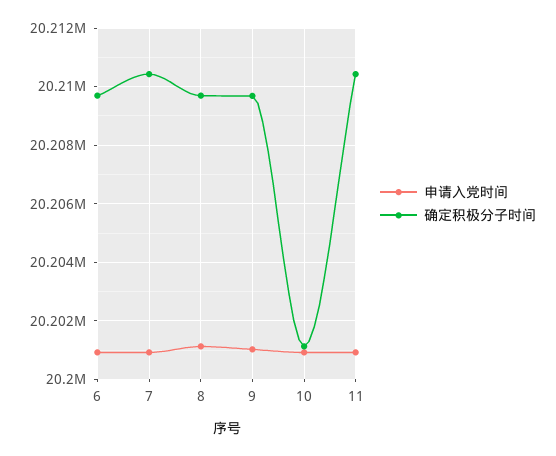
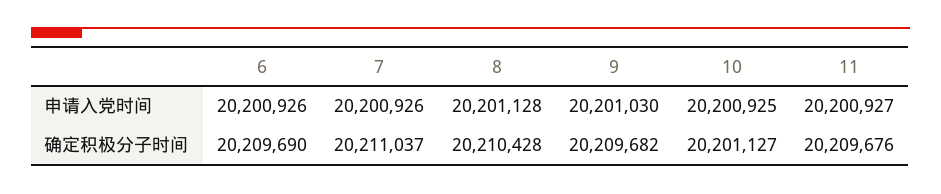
确定积极分子时间, 7: 20210500 -> 20211037
确定积极分子时间, 8: 20209750 -> 20210428
确定积极分子时间, 11: 20210500 -> 20209676

